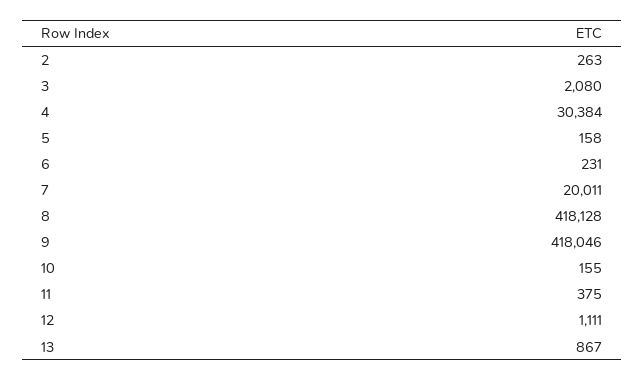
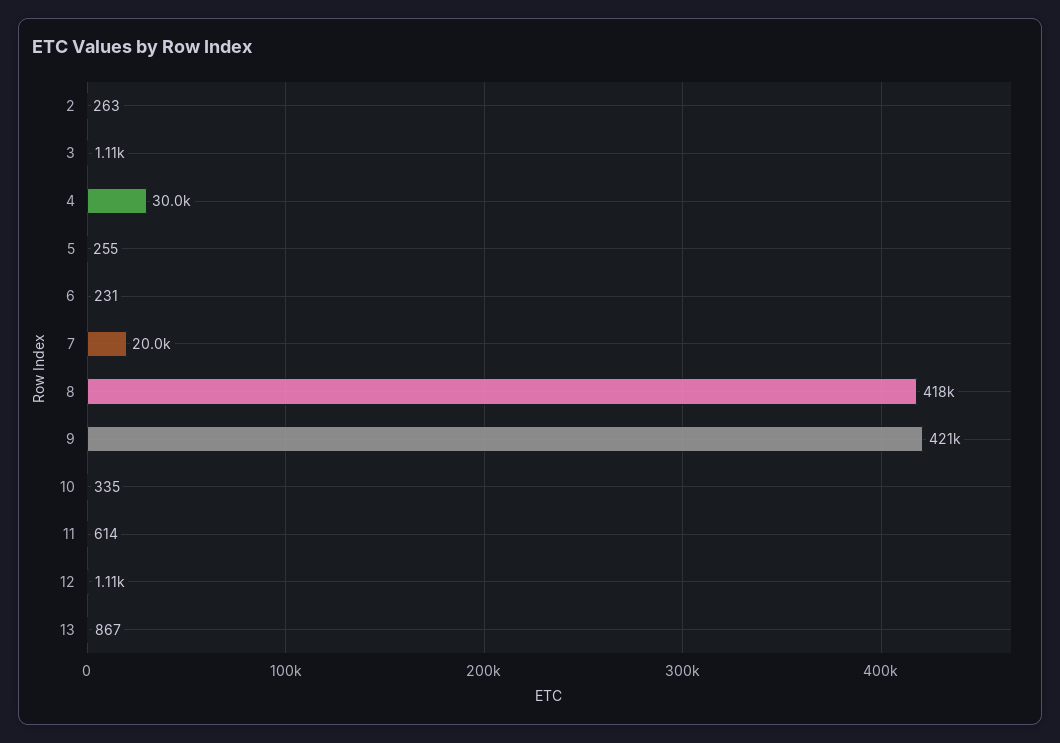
3: 2080 -> 1110
4: 30384 -> 30000
5: 158 -> 255
9: 418046 -> 421000
10: 155 -> 335
11: 375 -> 614

